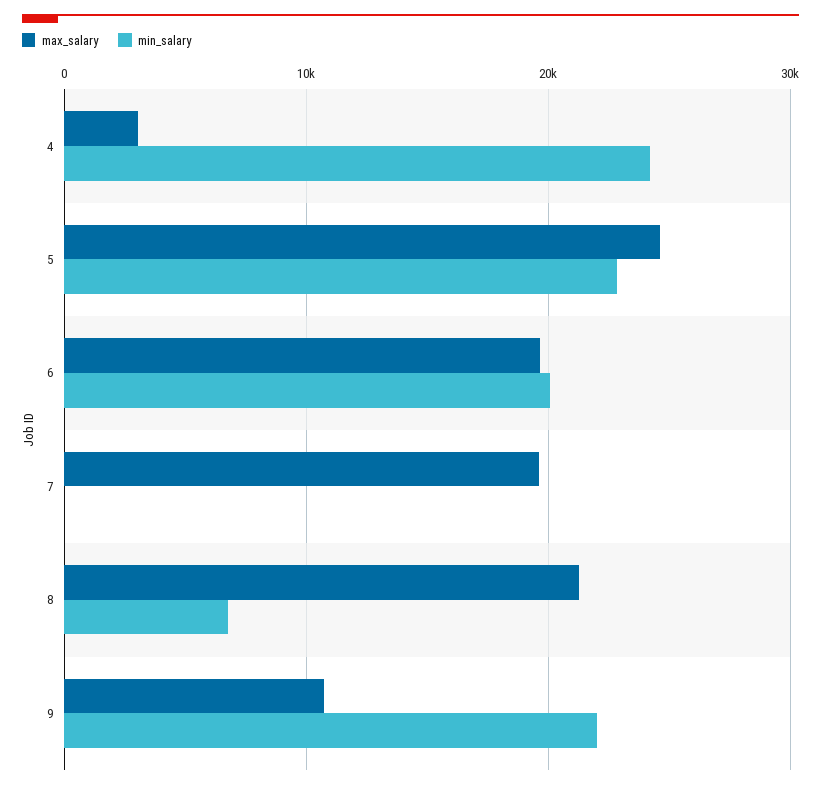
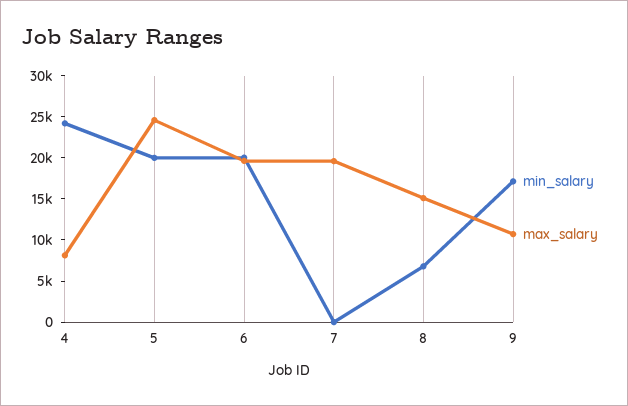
max_salary, 4: 3000 -> 8000
min_salary, 5: 23000 -> 20000
max_salary, 8: 21000 -> 15000
min_salary, 9: 22000 -> 17000

